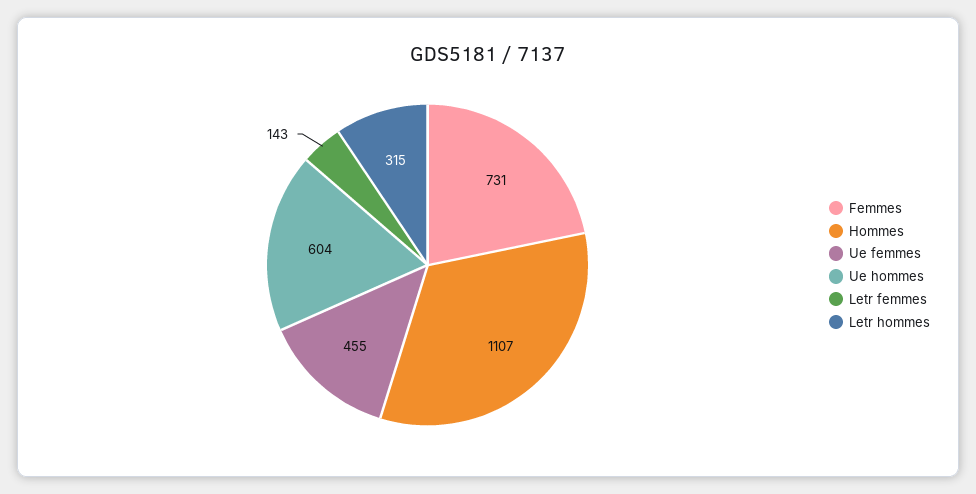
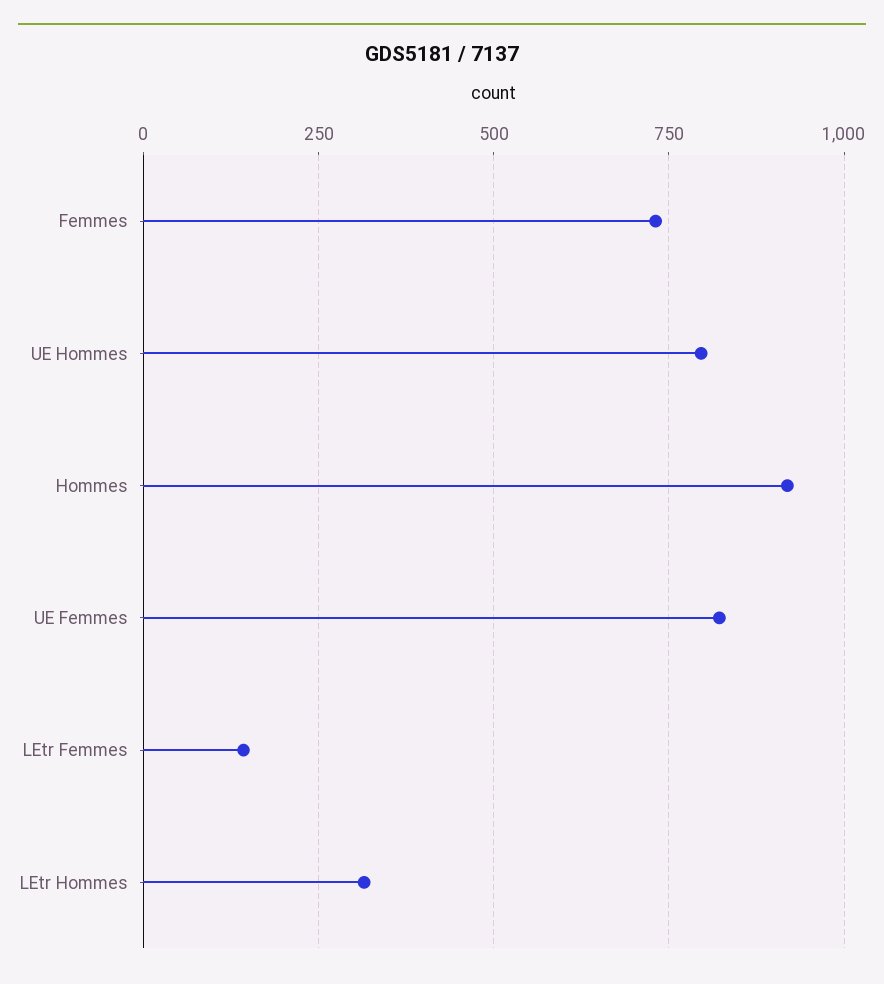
Hommes: 1107 -> 925
Ue femmes: 455 -> 825
Ue hommes: 604 -> 800

